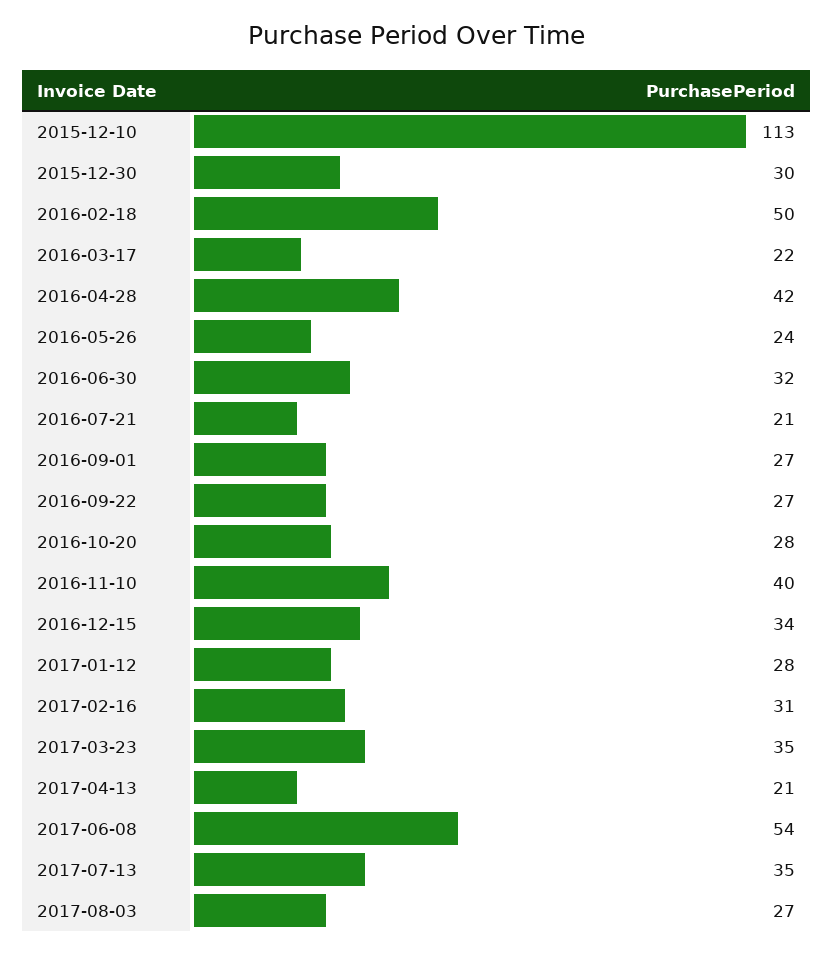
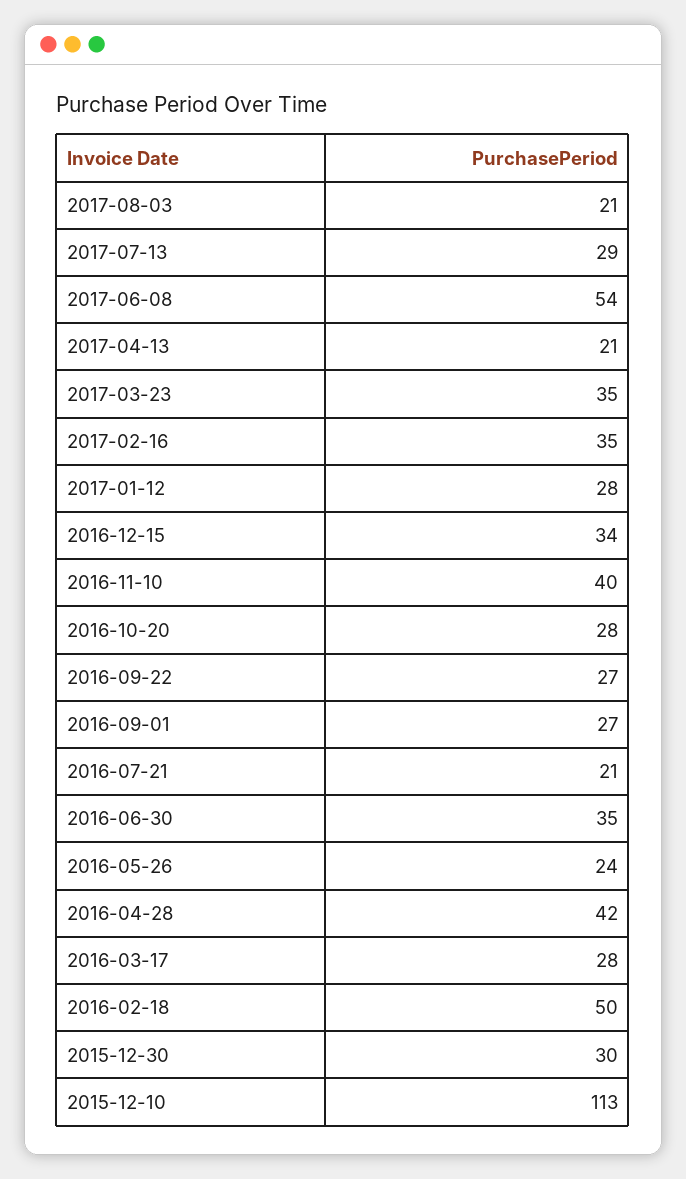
2016-03-17: 22 -> 28
2016-06-30: 32 -> 35
2017-02-16: 31 -> 35
2017-07-13: 35 -> 29
2017-08-03: 27 -> 21

